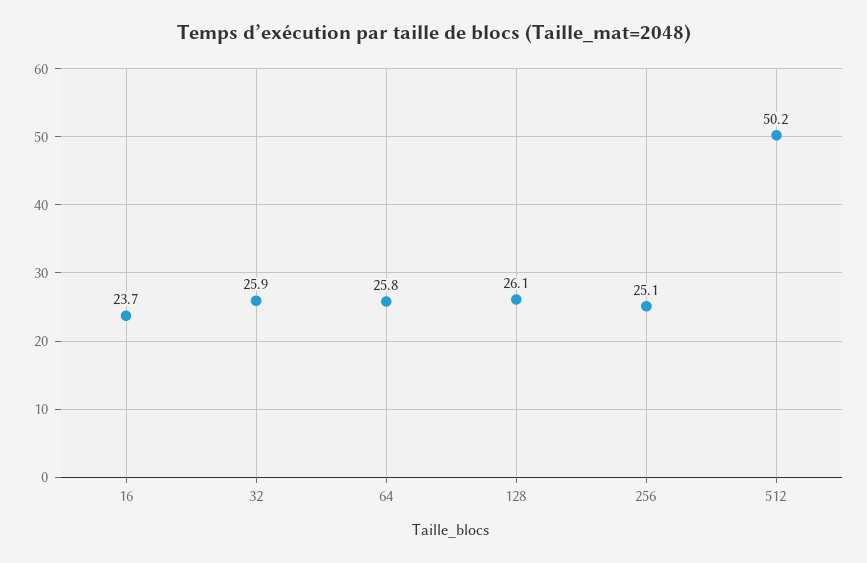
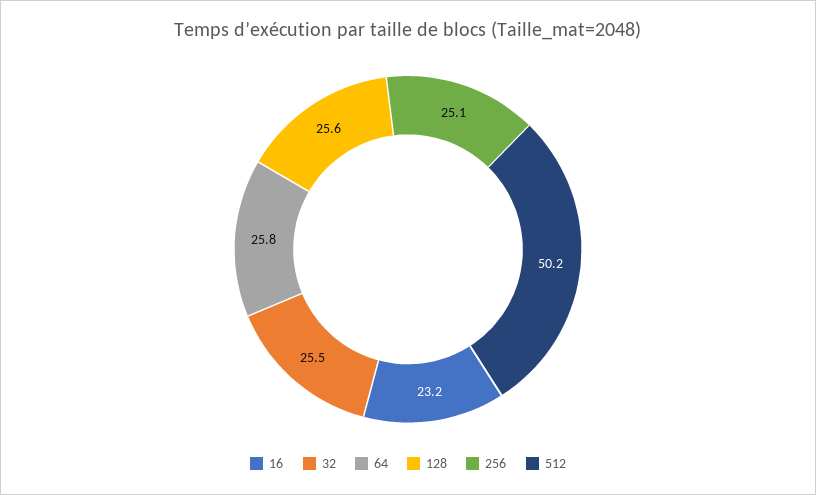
16: 23.7 -> 23.2
32: 25.9 -> 25.5
128: 26.1 -> 25.6

